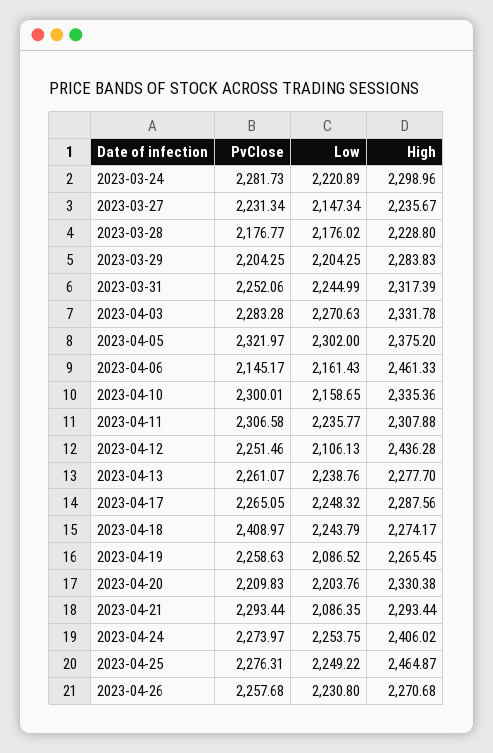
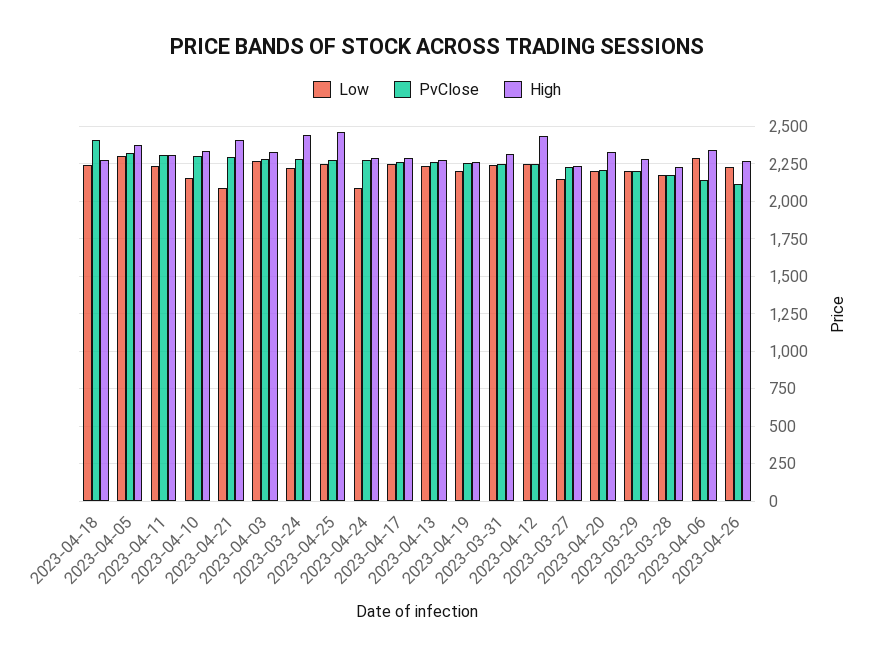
High, 2023-03-24: 2298.96 -> 2450
Low, 2023-04-06: 2161.43 -> 2300
High, 2023-04-06: 2461.33 -> 2350
Low, 2023-04-12: 2106.13 -> 2250
Low, 2023-04-19: 2086.52 -> 2200
High, 2023-04-21: 2293.44 -> 2400
Low, 2023-04-24: 2253.75 -> 2100
High, 2023-04-24: 2406.02 -> 2300
PvClose, 2023-04-26: 2257.68 -> 2100

